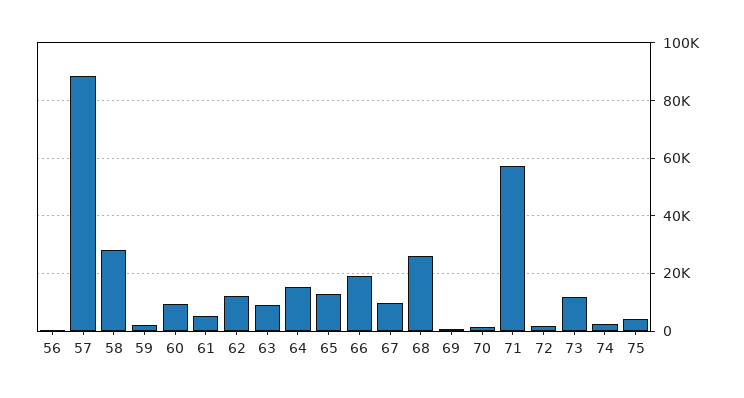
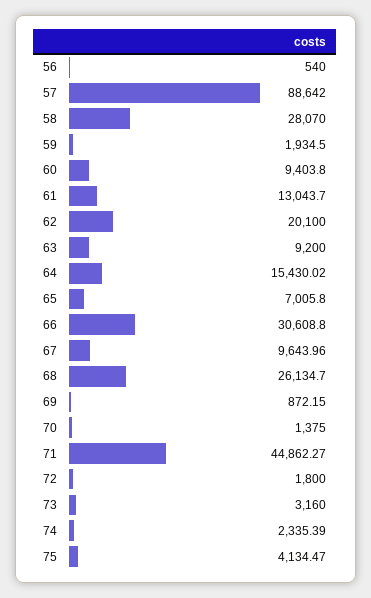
61: 5000 -> 13043.7
62: 12500 -> 20100
65: 12500 -> 7005.8
66: 20000 -> 30608.8
71: 57500 -> 44862.27
73: 12500 -> 3160

